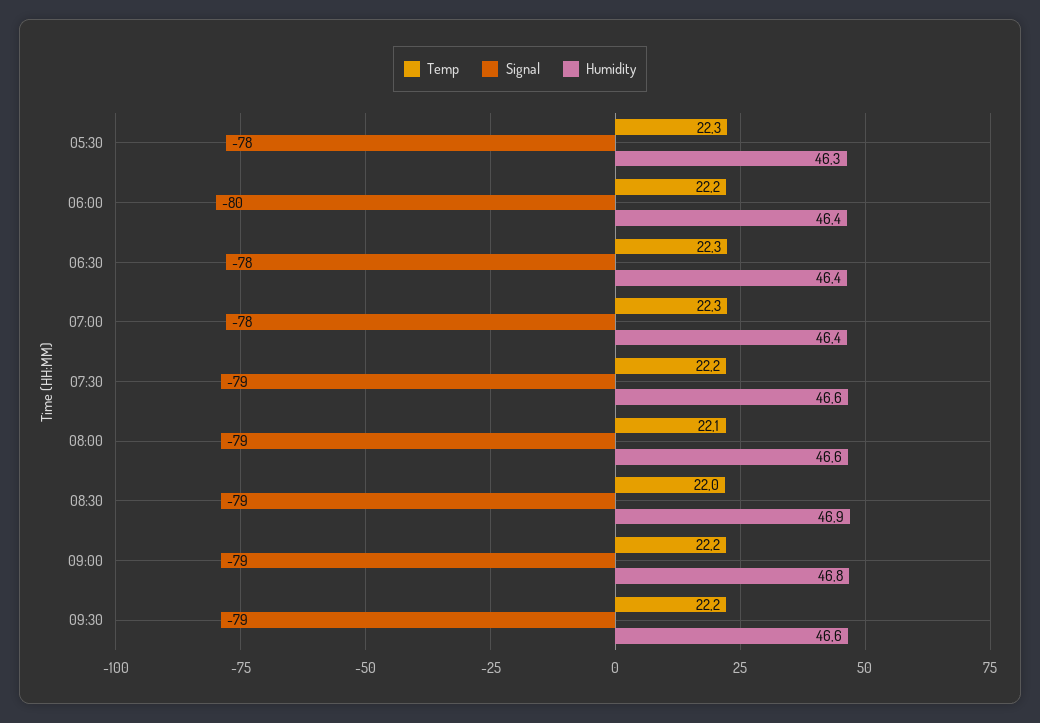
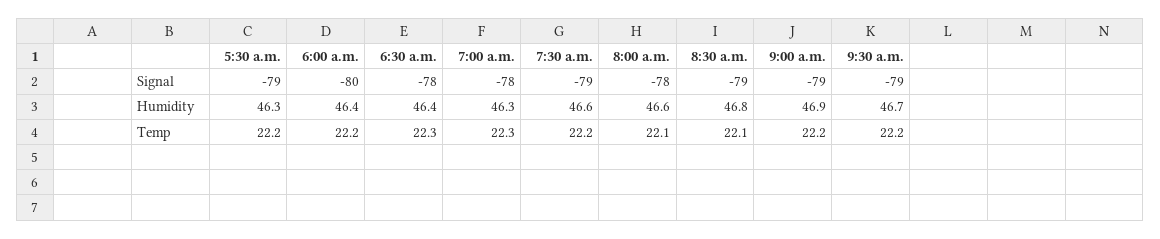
Temp, 05:30: 22.3 -> 22.2
Signal, 05:30: -78 -> -79
Humidity, 07:00: 46.4 -> 46.3
Signal, 08:00: -79 -> -78
Temp, 08:30: 22 -> 22.1
Humidity, 08:30: 46.9 -> 46.8
Humidity, 09:00: 46.8 -> 46.9
Humidity, 09:30: 46.6 -> 46.7

